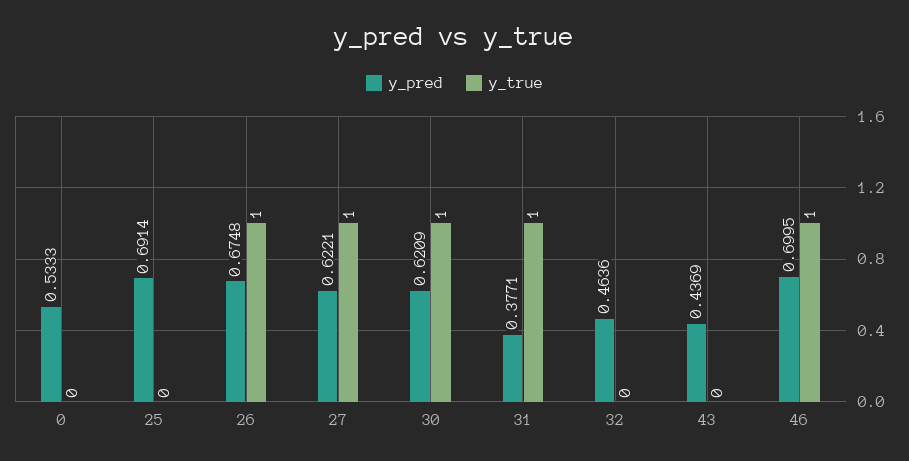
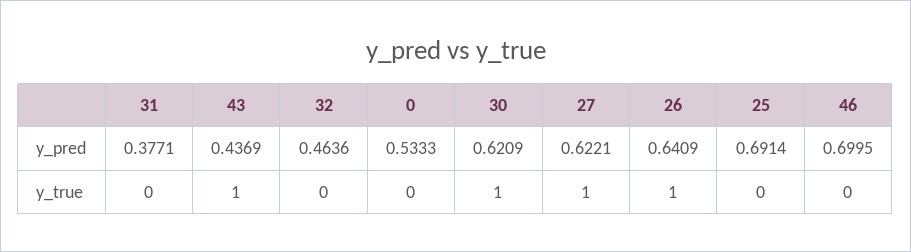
y_pred, 26: 0.6748 -> 0.6409
y_true, 31: 1 -> 0
y_true, 43: 0 -> 1
y_true, 46: 1 -> 0

